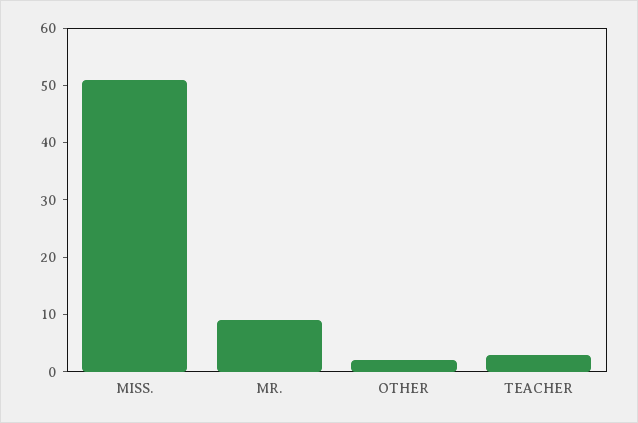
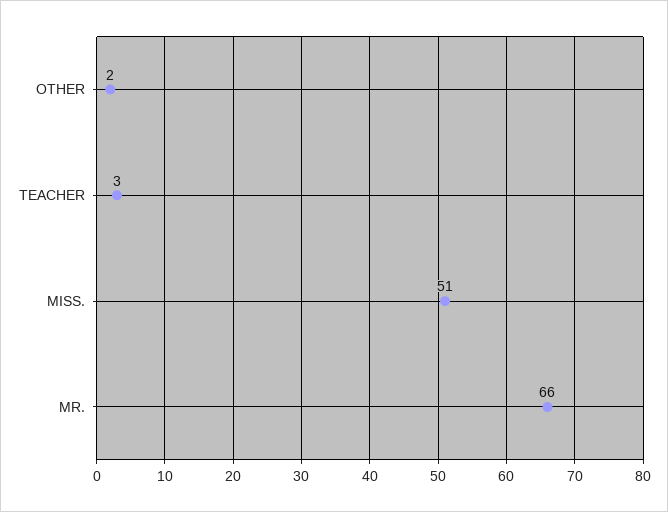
MR.: 10 -> 66

